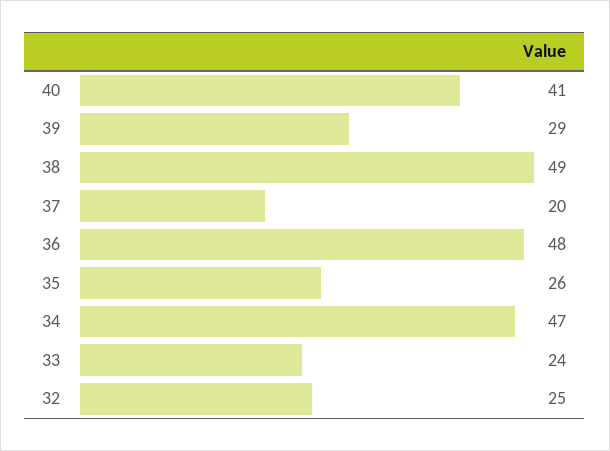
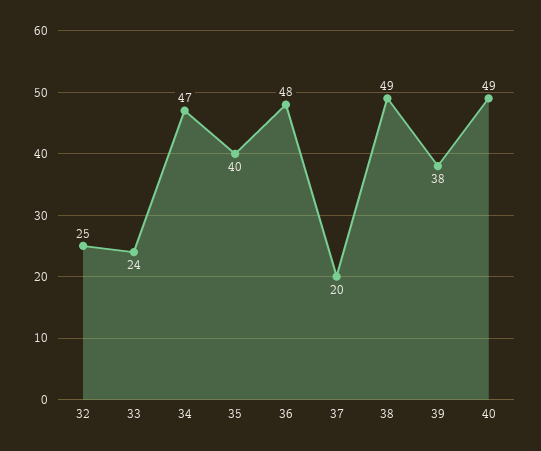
40: 41 -> 49
39: 29 -> 38
35: 26 -> 40

